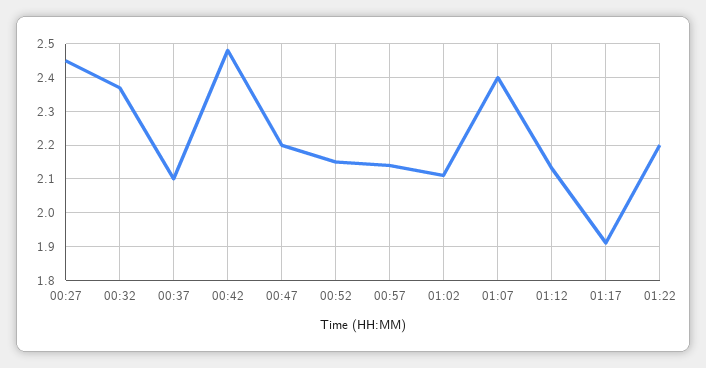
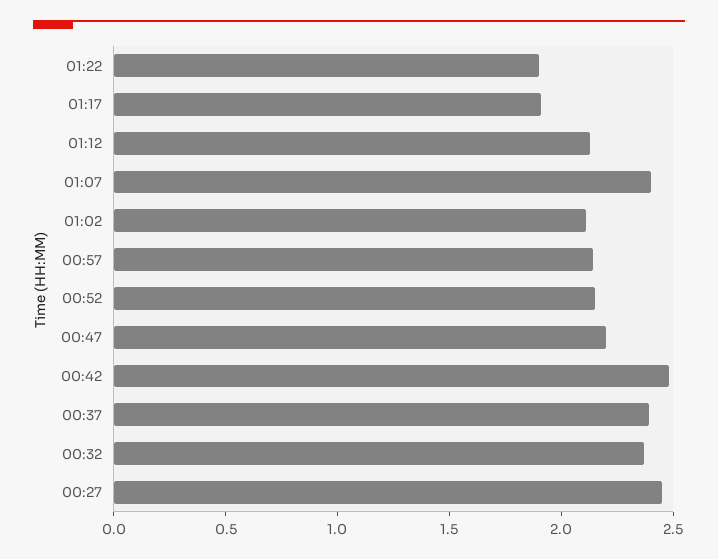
00:37: 2.1 -> 2.4
01:22: 2.2 -> 1.9

